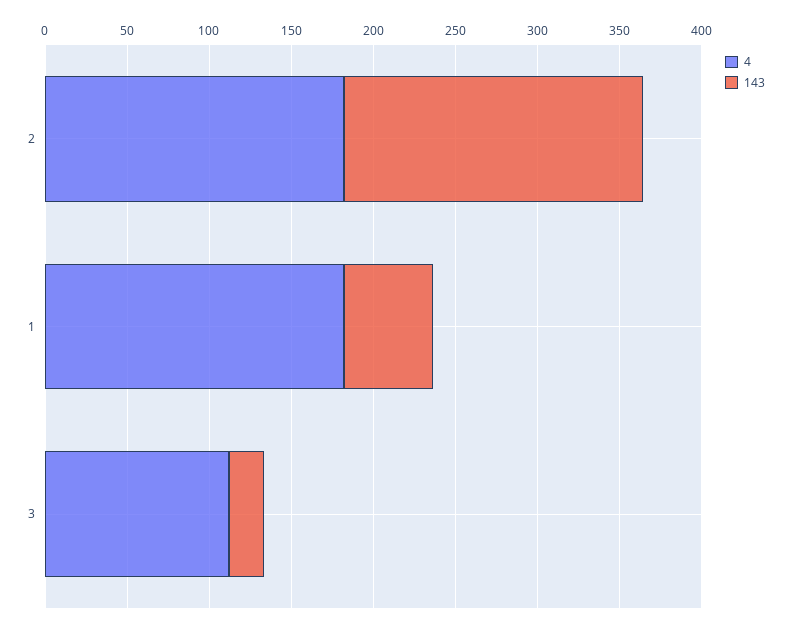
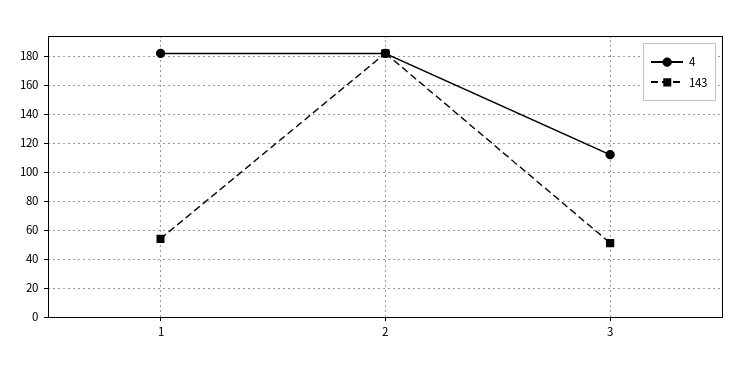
143, 3: 20 -> 50

